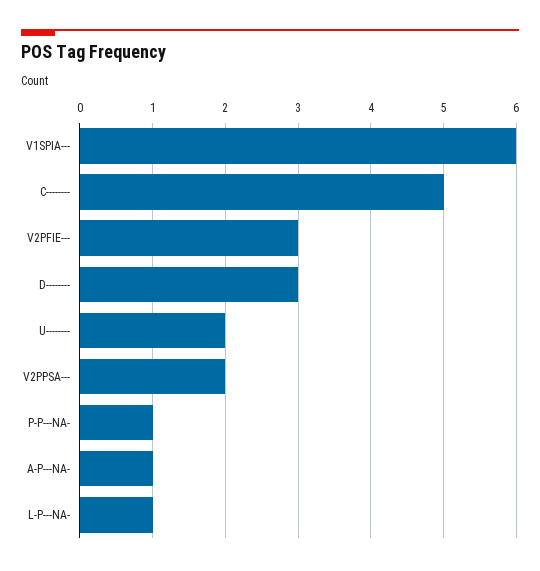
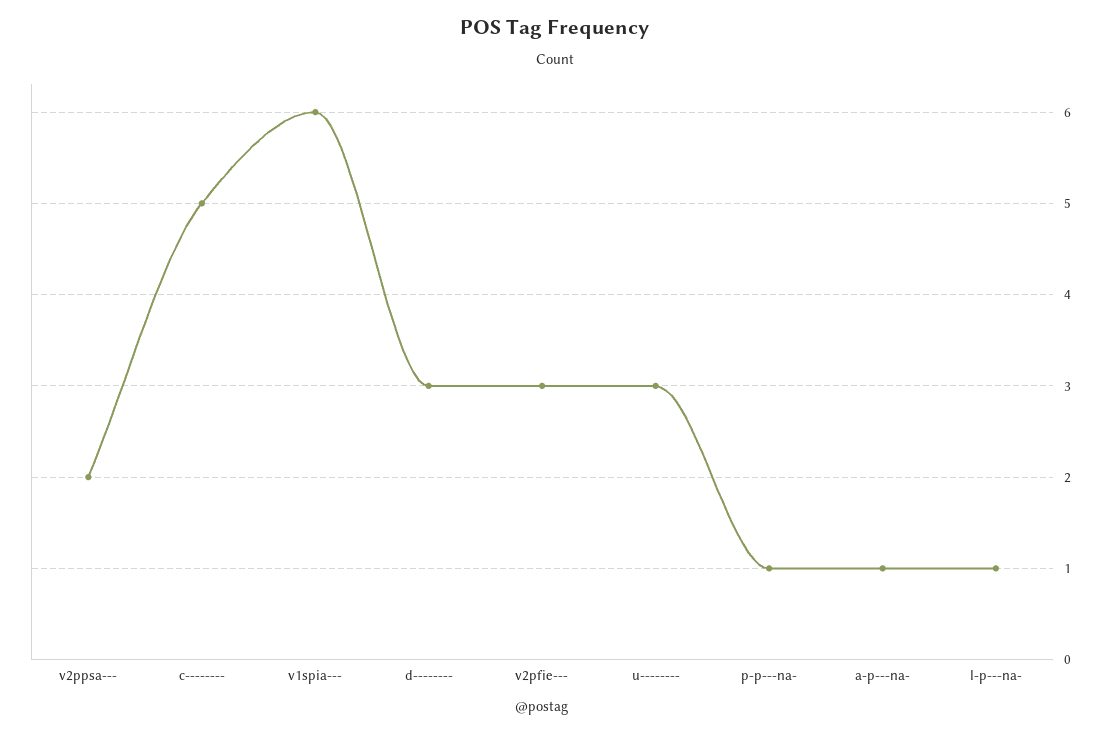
U--------: 2 -> 3

